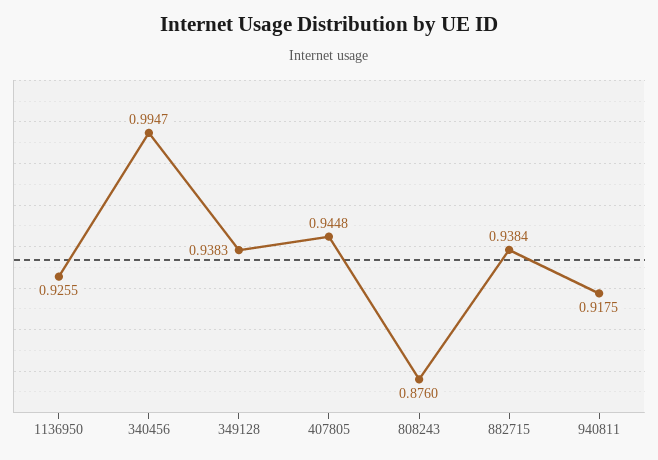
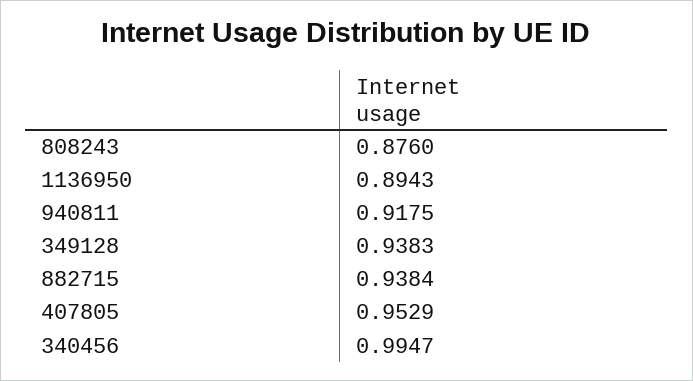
1136950: 0.9255 -> 0.8943
407805: 0.9448 -> 0.9529

